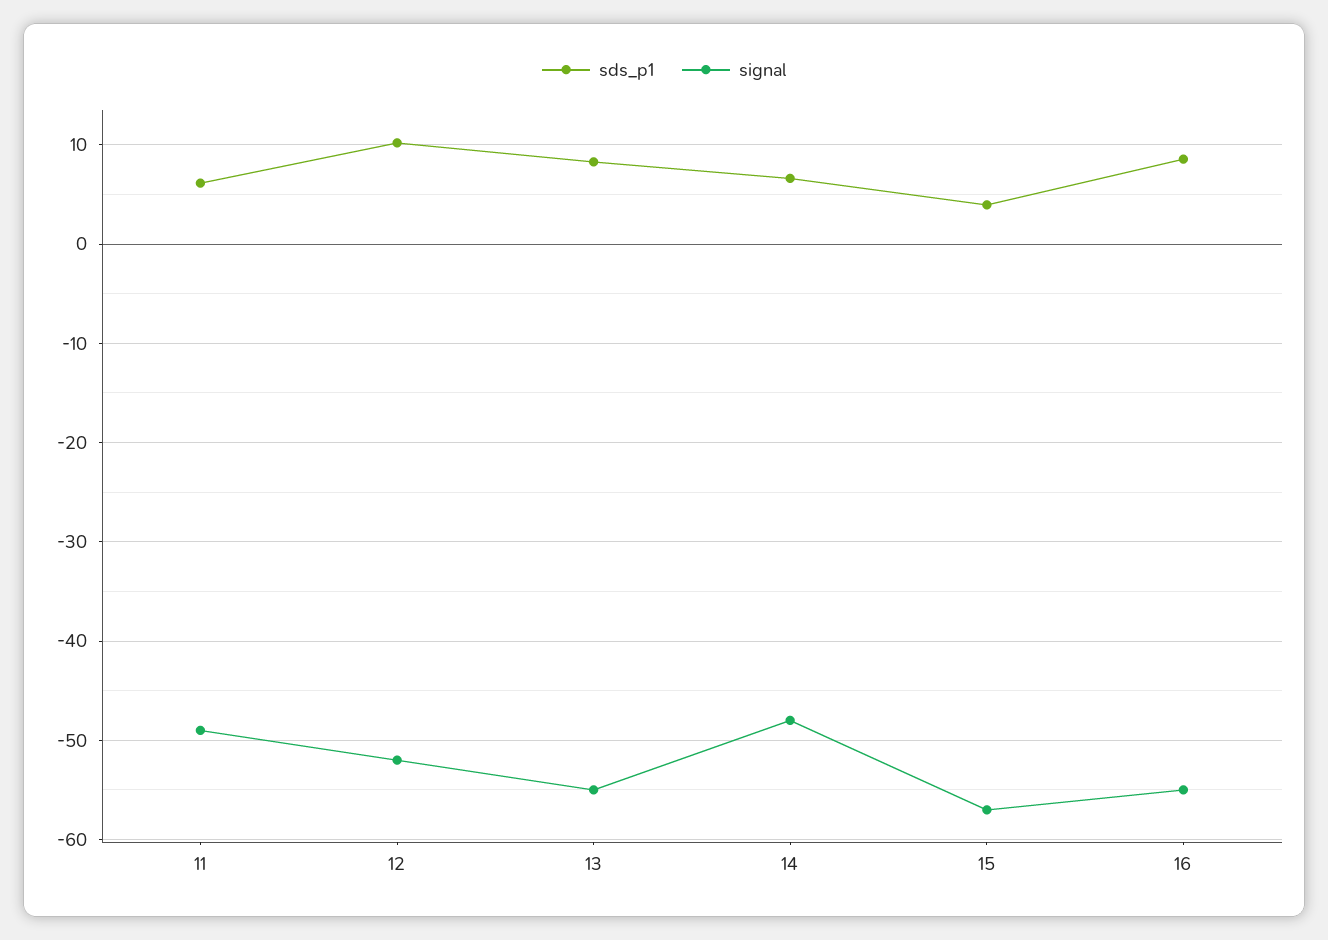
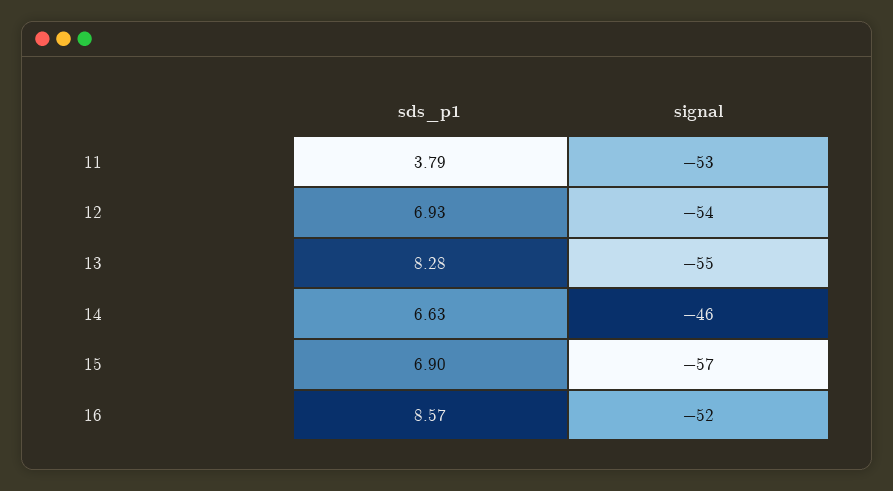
sds_p1, 11: 6 -> 3.79
signal, 11: -49 -> -53
sds_p1, 12: 10 -> 6.93
signal, 12: -52 -> -54
signal, 14: -48 -> -46
sds_p1, 15: 4 -> 6.9
signal, 16: -55 -> -52

